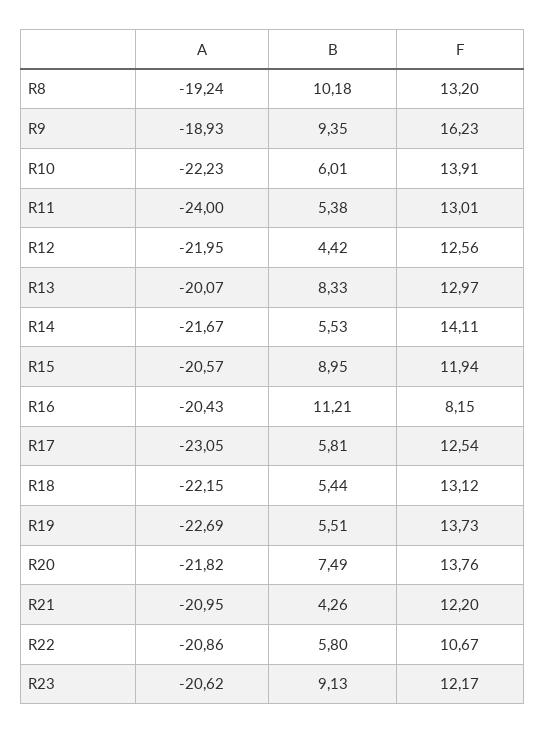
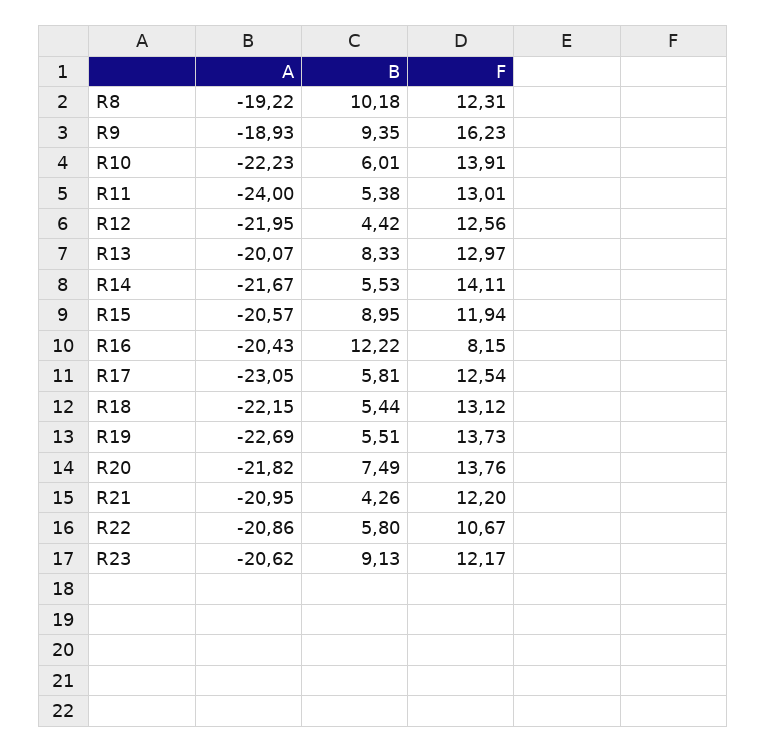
A, R8: -19.24 -> -19.22
F, R8: 13.2 -> 12.31
B, R16: 11.21 -> 12.22

